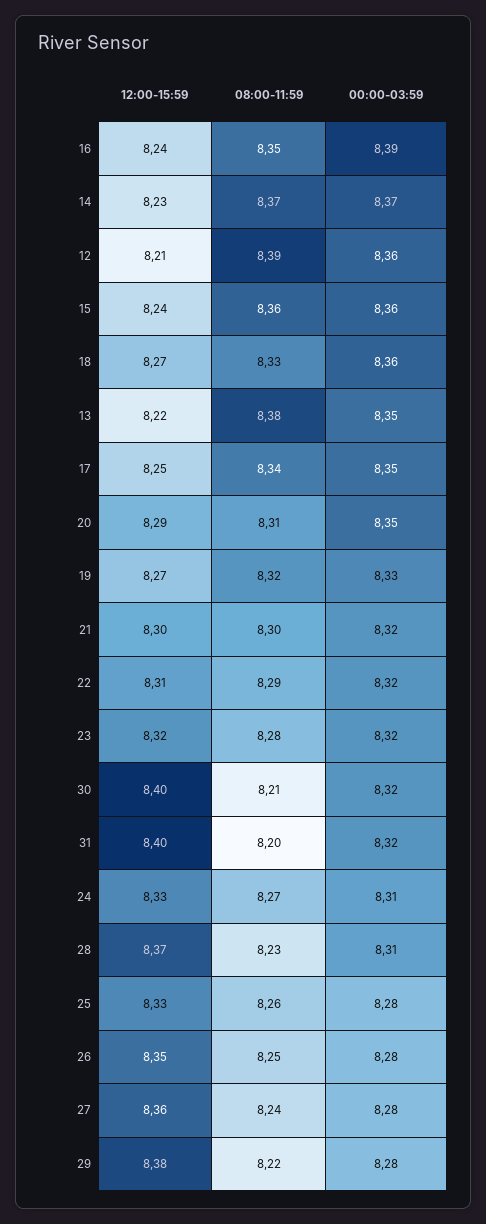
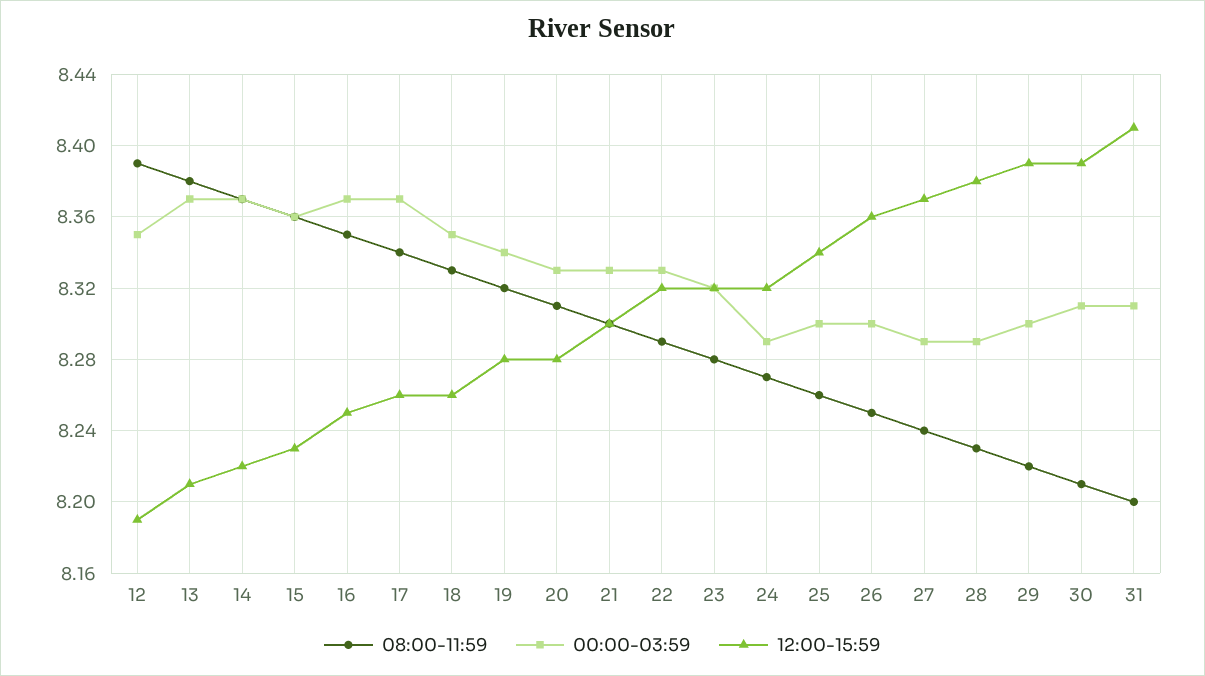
12:00-15:59, 16: 8.24 -> 8.25
00:00-03:59, 16: 8.39 -> 8.37
12:00-15:59, 14: 8.23 -> 8.22
12:00-15:59, 12: 8.21 -> 8.19
00:00-03:59, 12: 8.36 -> 8.35
12:00-15:59, 15: 8.24 -> 8.23
12:00-15:59, 18: 8.27 -> 8.26
00:00-03:59, 18: 8.36 -> 8.35
12:00-15:59, 13: 8.22 -> 8.21
00:00-03:59, 13: 8.35 -> 8.37
12:00-15:59, 17: 8.25 -> 8.26
00:00-03:59, 17: 8.35 -> 8.37
12:00-15:59, 20: 8.29 -> 8.28
00:00-03:59, 20: 8.35 -> 8.33
12:00-15:59, 19: 8.27 -> 8.28
00:00-03:59, 19: 8.33 -> 8.34
00:00-03:59, 21: 8.32 -> 8.33
12:00-15:59, 22: 8.31 -> 8.32
00:00-03:59, 22: 8.32 -> 8.33
12:00-15:59, 30: 8.4 -> 8.39
00:00-03:59, 30: 8.32 -> 8.31
12:00-15:59, 31: 8.4 -> 8.41
00:00-03:59, 31: 8.32 -> 8.31
12:00-15:59, 24: 8.33 -> 8.32
00:00-03:59, 24: 8.31 -> 8.29
12:00-15:59, 28: 8.37 -> 8.38
00:00-03:59, 28: 8.31 -> 8.29
12:00-15:59, 25: 8.33 -> 8.34
00:00-03:59, 25: 8.28 -> 8.3
12:00-15:59, 26: 8.35 -> 8.36
00:00-03:59, 26: 8.28 -> 8.3
12:00-15:59, 27: 8.36 -> 8.37
00:00-03:59, 27: 8.28 -> 8.29
12:00-15:59, 29: 8.38 -> 8.39
00:00-03:59, 29: 8.28 -> 8.3

